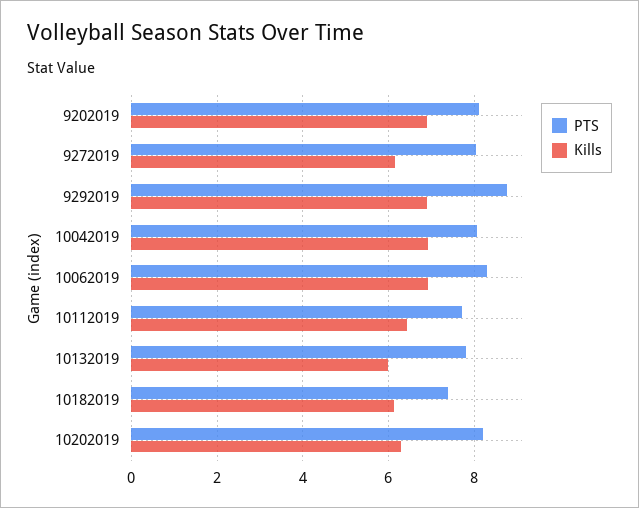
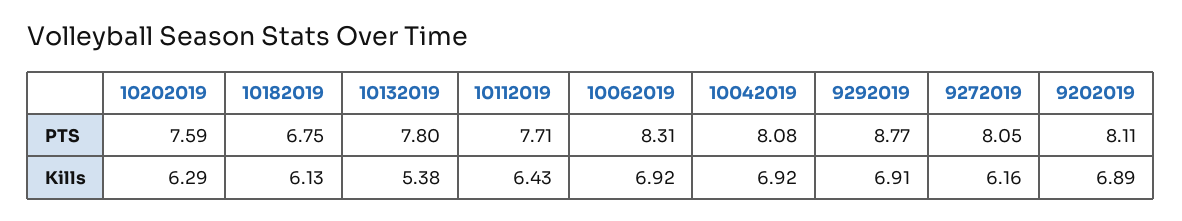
Kills, 10132019: 6 -> 5.38
PTS, 10182019: 7.4 -> 6.75
PTS, 10202019: 8.2 -> 7.59

